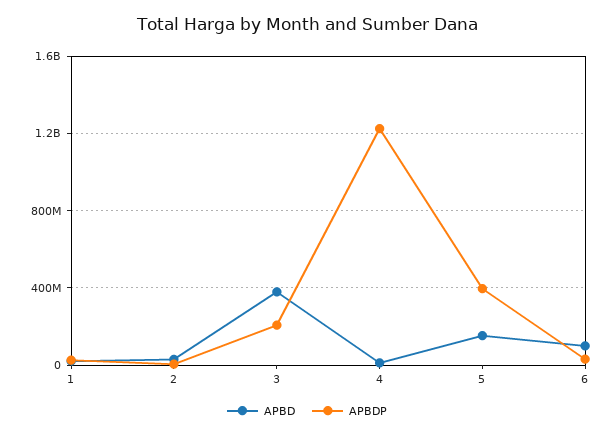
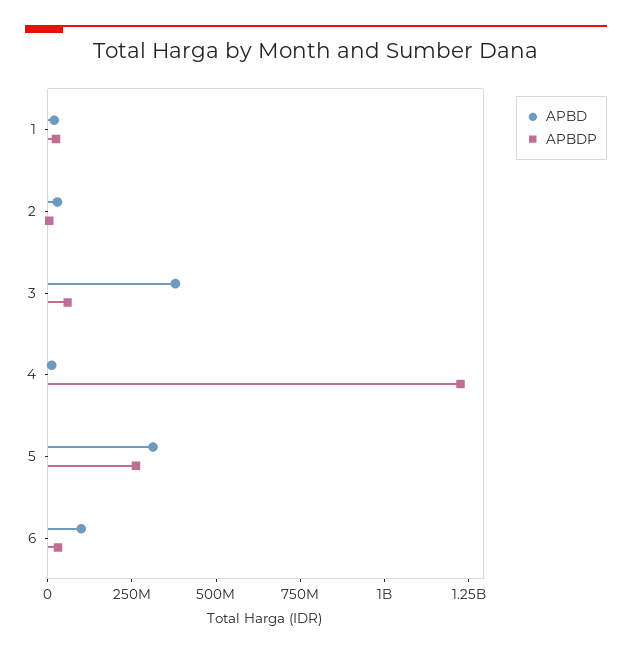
APBDP, 3: 200000000 -> 50000000
APBD, 5: 150000000 -> 300000000
APBDP, 5: 400000000 -> 250000000

